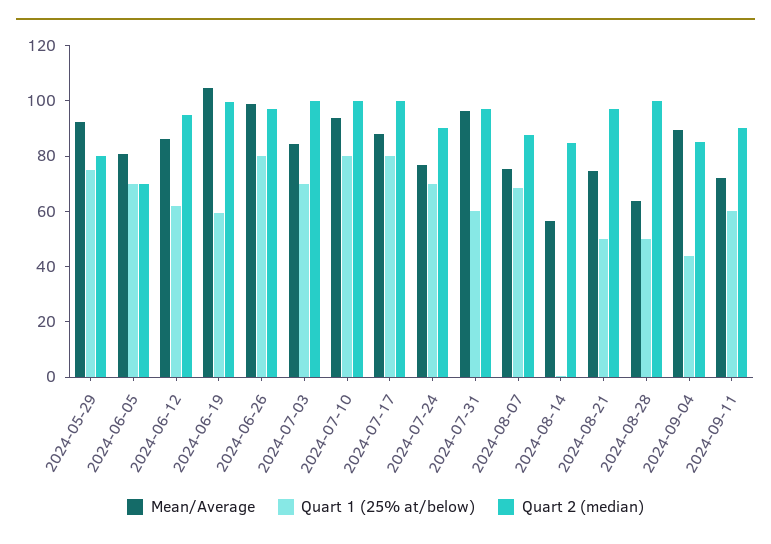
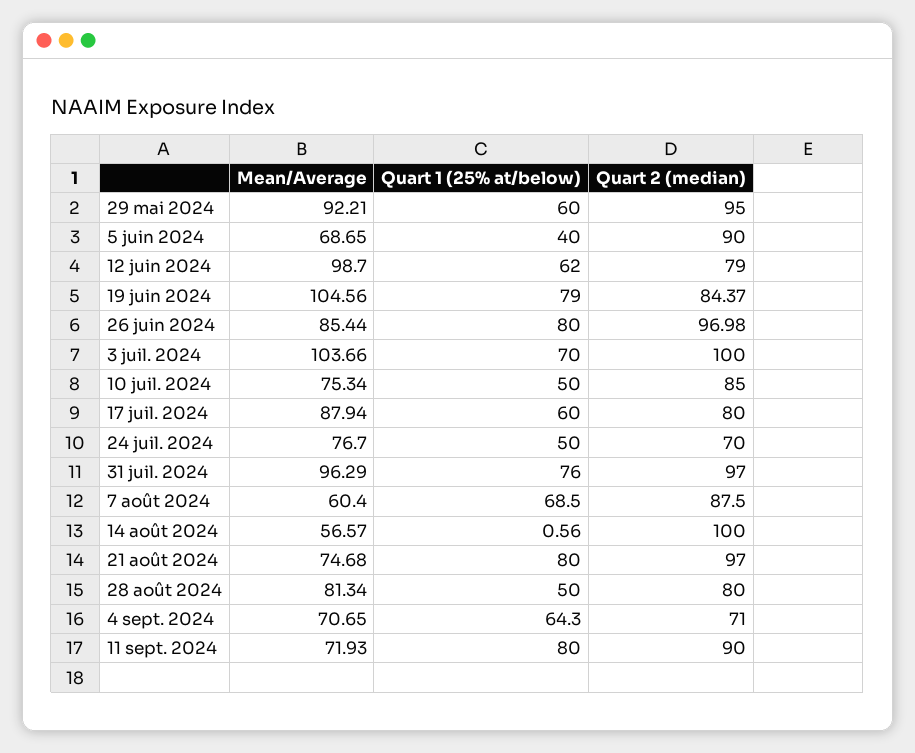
Quart 1 (25% at/below), 2024-05-29: 75 -> 60
Quart 2 (median), 2024-05-29: 80 -> 95
Mean/Average, 2024-06-05: 80 -> 68.65
Quart 1 (25% at/below), 2024-06-05: 70 -> 40
Quart 2 (median), 2024-06-05: 70 -> 90
Mean/Average, 2024-06-12: 85 -> 98.7
Quart 2 (median), 2024-06-12: 95 -> 79
Quart 1 (25% at/below), 2024-06-19: 60 -> 79
Quart 2 (median), 2024-06-19: 100 -> 84.37
Mean/Average, 2024-06-26: 100 -> 85.44
Mean/Average, 2024-07-03: 85 -> 103.66
Mean/Average, 2024-07-10: 95 -> 75.34
Quart 1 (25% at/below), 2024-07-10: 80 -> 50
Quart 2 (median), 2024-07-10: 100 -> 85
Quart 1 (25% at/below), 2024-07-17: 80 -> 60
Quart 2 (median), 2024-07-17: 100 -> 80
Quart 1 (25% at/below), 2024-07-24: 70 -> 50
Quart 2 (median), 2024-07-24: 90 -> 70
Quart 1 (25% at/below), 2024-07-31: 60 -> 76
Mean/Average, 2024-08-07: 75 -> 60.4
Quart 2 (median), 2024-08-14: 85 -> 100
Quart 1 (25% at/below), 2024-08-21: 50 -> 80
Mean/Average, 2024-08-28: 65 -> 81.34
Quart 2 (median), 2024-08-28: 100 -> 80
Mean/Average, 2024-09-04: 90 -> 70.65
Quart 1 (25% at/below), 2024-09-04: 45 -> 64.3
Quart 2 (median), 2024-09-04: 85 -> 71
Quart 1 (25% at/below), 2024-09-11: 60 -> 80

